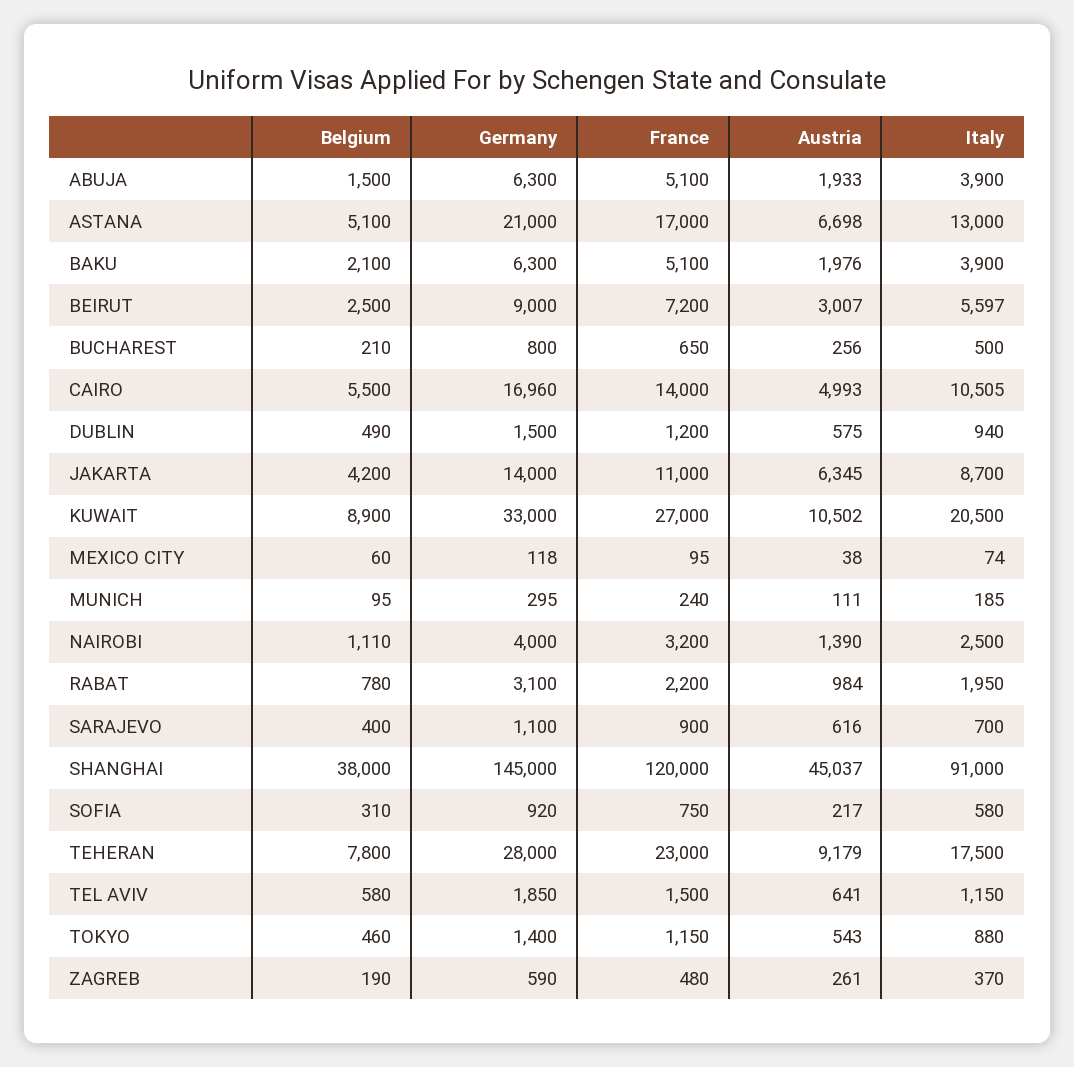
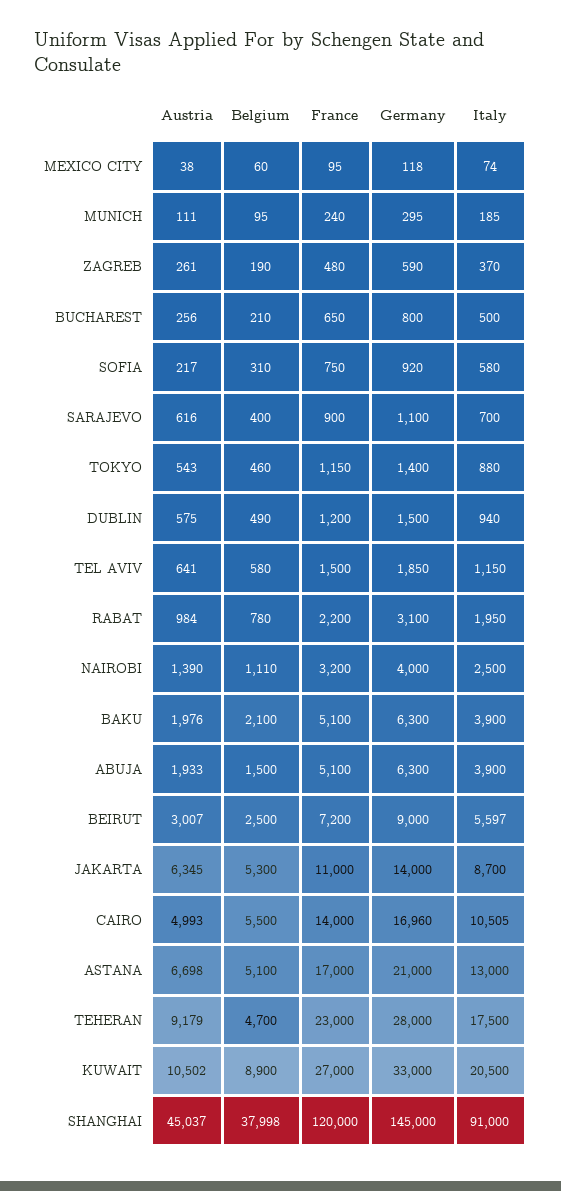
Belgium, JAKARTA: 4200 -> 5300
Belgium, SHANGHAI: 38000 -> 37998
Belgium, TEHERAN: 7800 -> 4700

